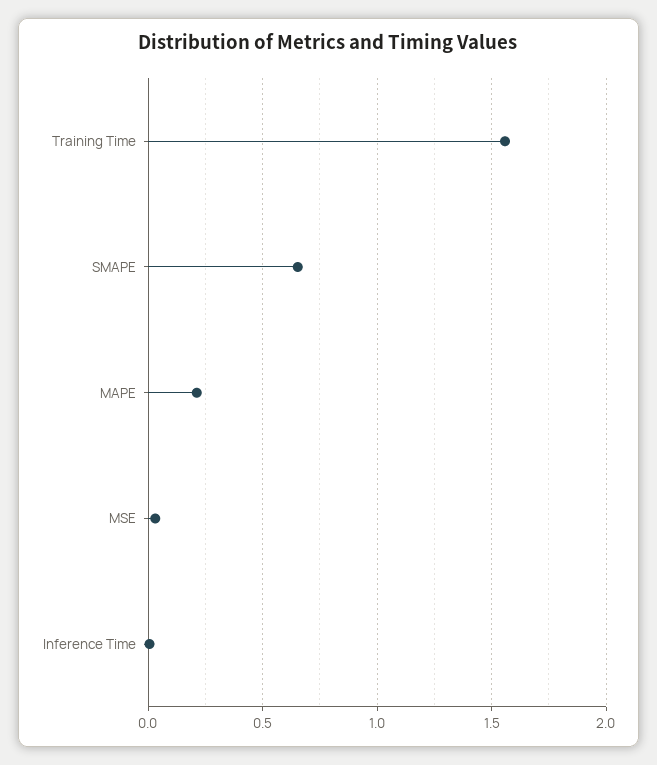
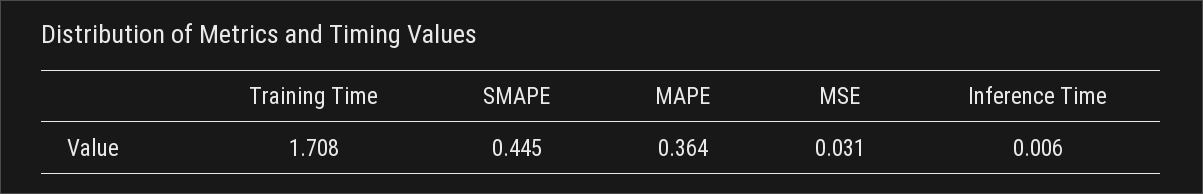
Training Time: 1.55 -> 1.708
SMAPE: 0.65 -> 0.445
MAPE: 0.2 -> 0.364

